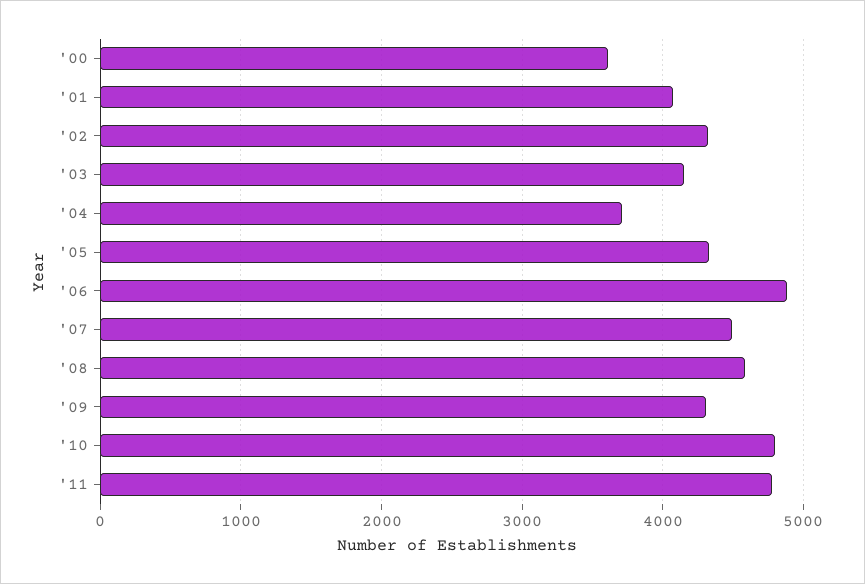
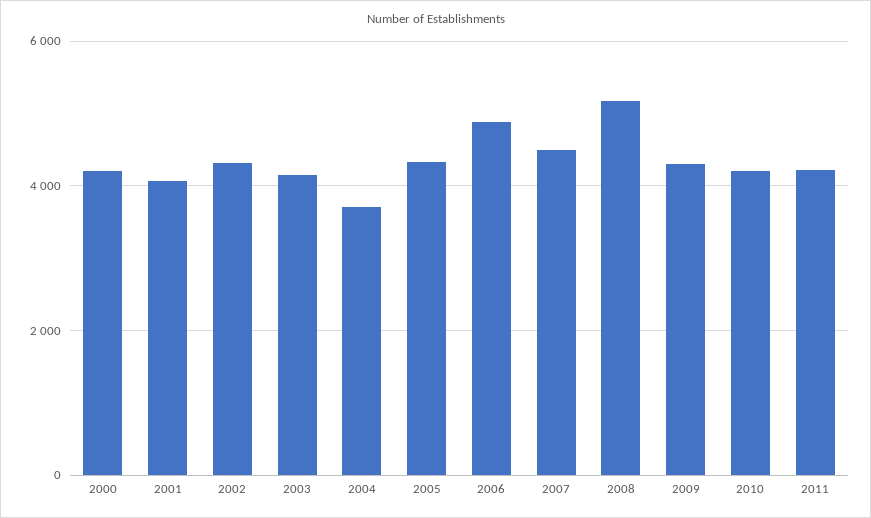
'00: 3600 -> 4200
'08: 4600 -> 5200
'10: 4800 -> 4200
'11: 4800 -> 4200

